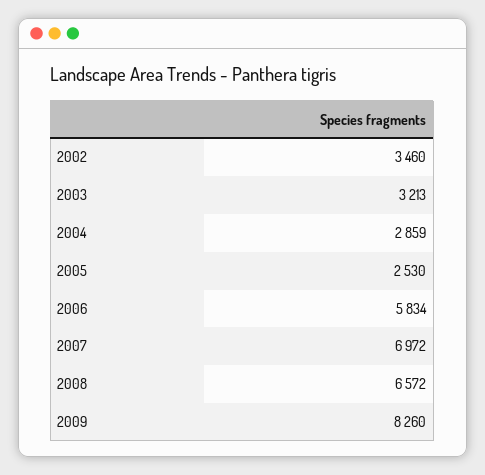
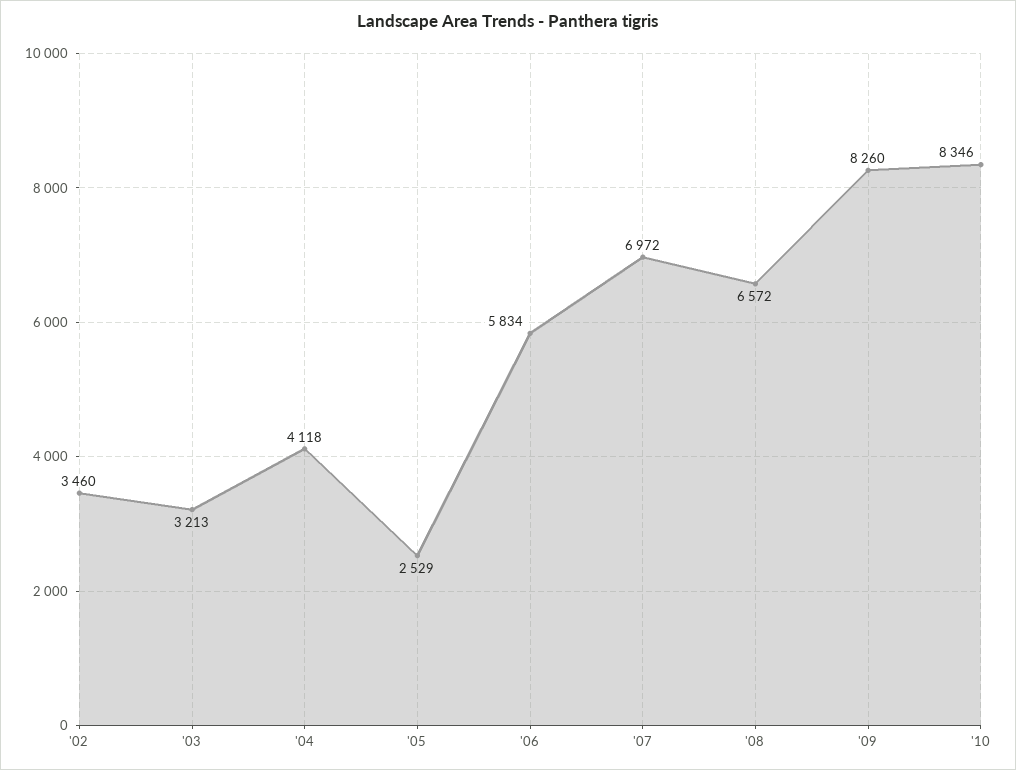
2004: 2859 -> 4118
2005: 2530 -> 2529
'10: none -> 8346

